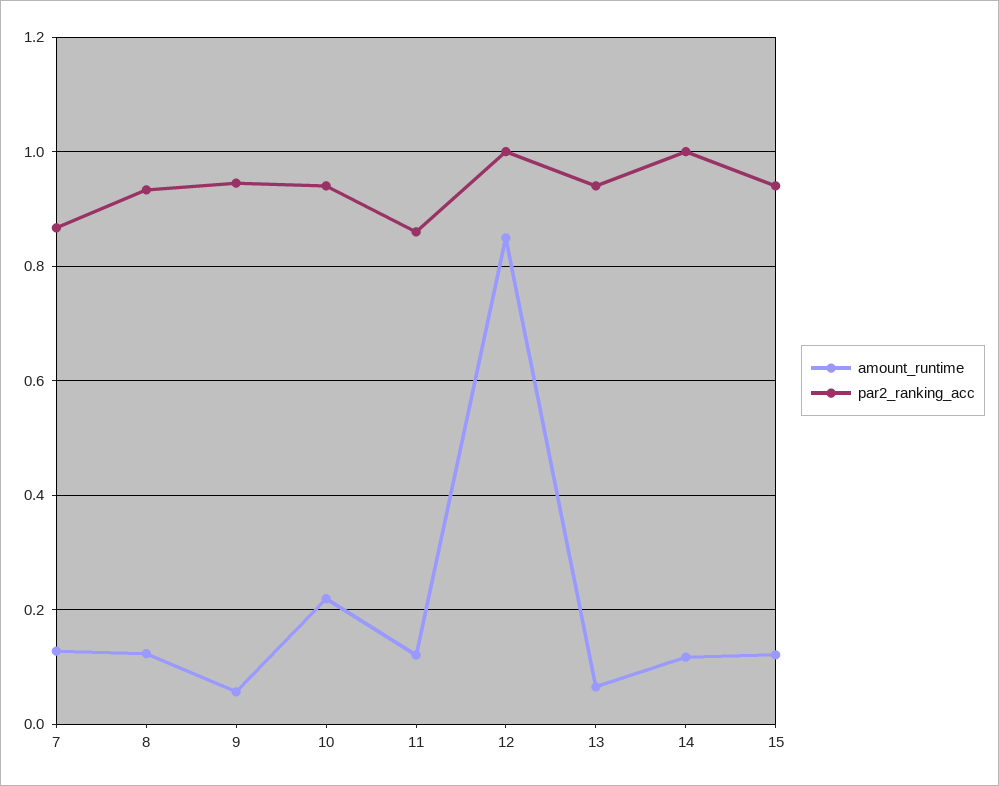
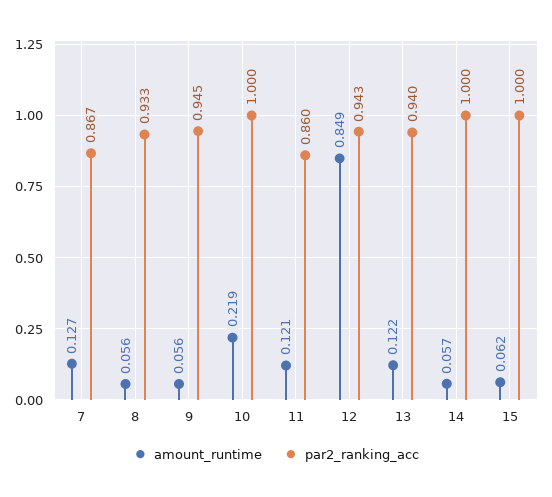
amount_runtime, 8: 0.12 -> 0.056
par2_ranking_acc, 10: 0.94 -> 1
par2_ranking_acc, 12: 1 -> 0.943
amount_runtime, 13: 0.06 -> 0.122
amount_runtime, 14: 0.12 -> 0.057
amount_runtime, 15: 0.12 -> 0.062
par2_ranking_acc, 15: 0.94 -> 1

